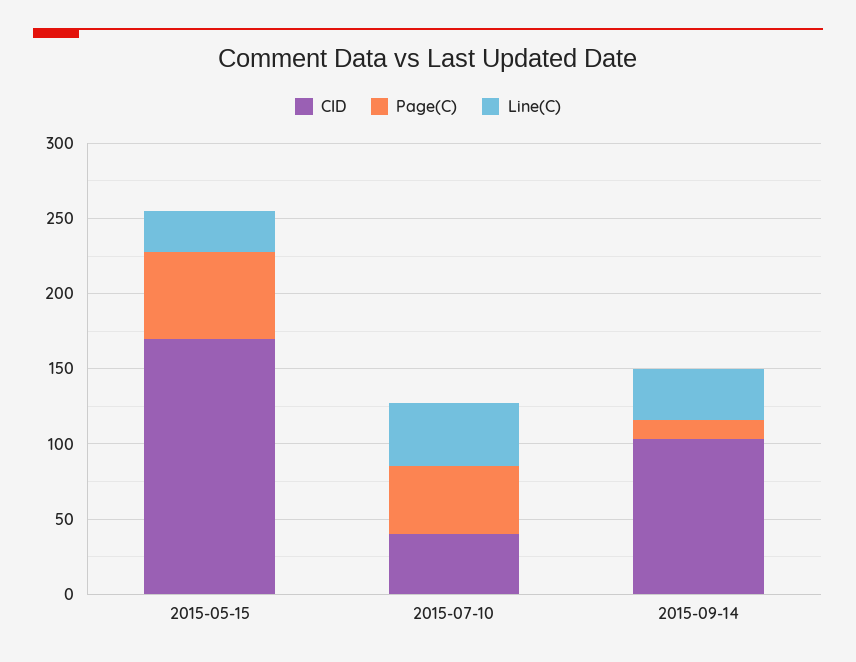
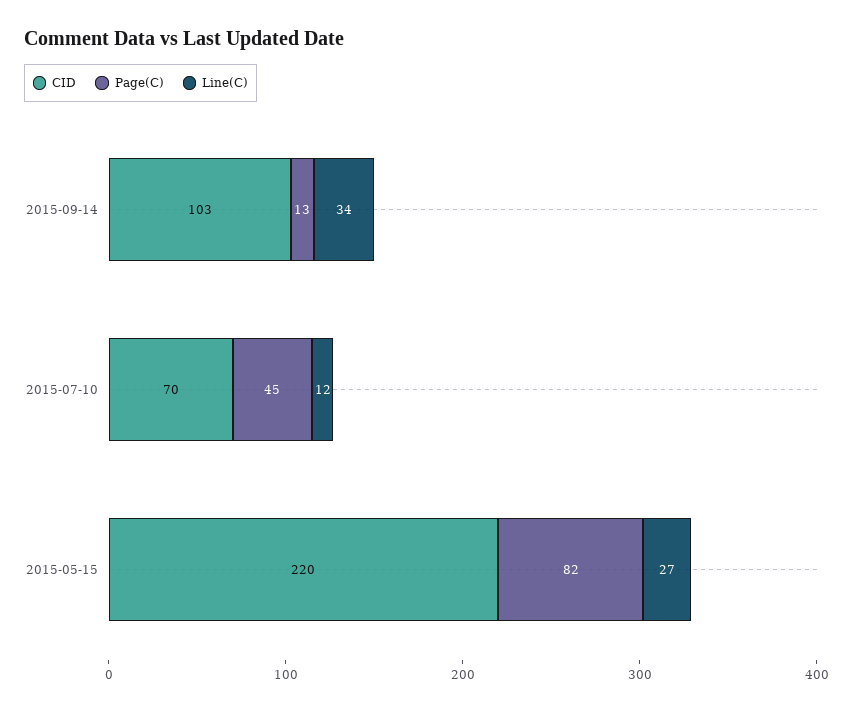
CID, 2015-05-15: 170 -> 220
Page(C), 2015-05-15: 60 -> 82
CID, 2015-07-10: 40 -> 70
Line(C), 2015-07-10: 40 -> 12

